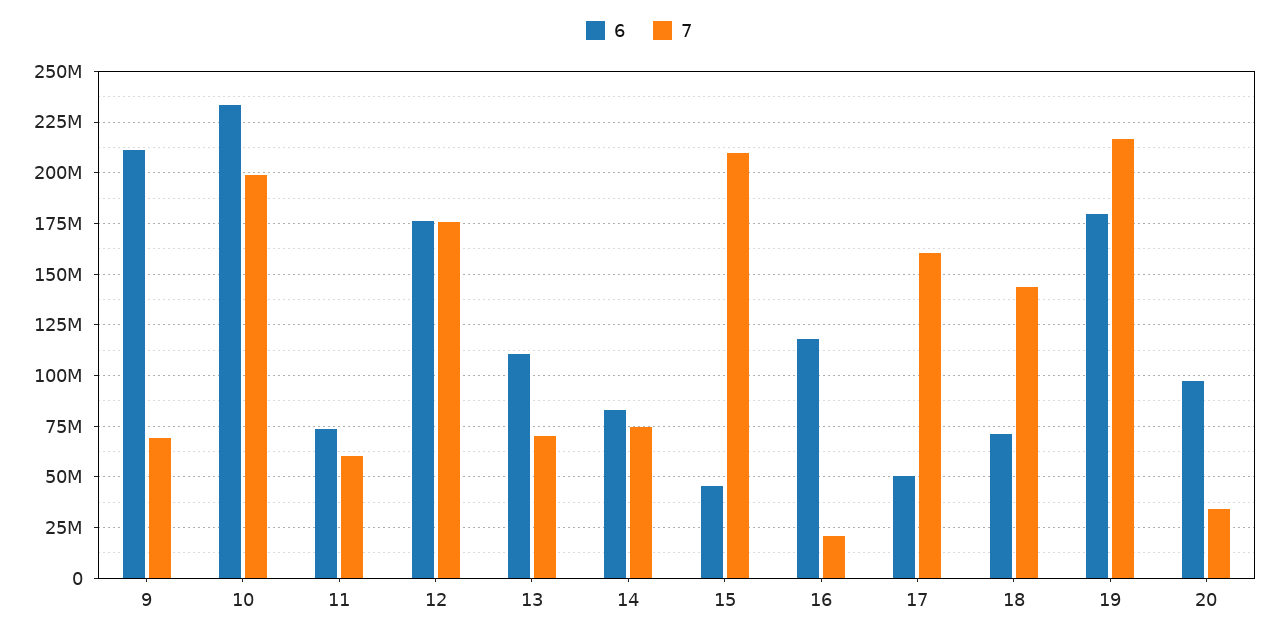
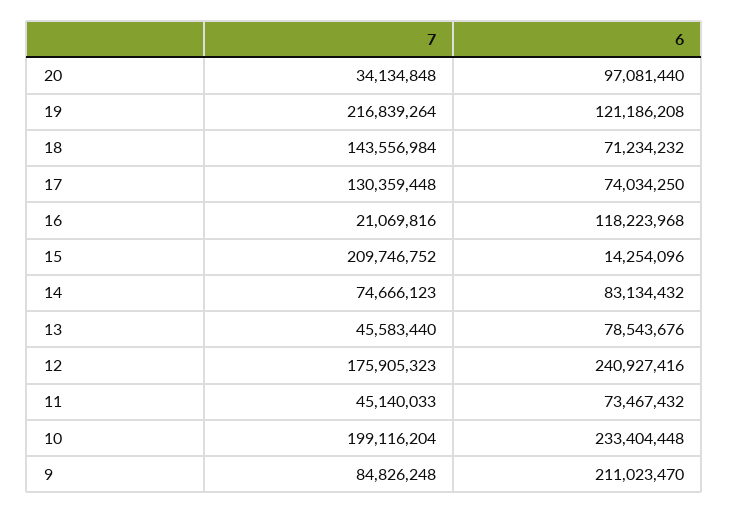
7, 9: 70000000 -> 84826248
7, 11: 60000000 -> 45140033
6, 12: 175000000 -> 240927416
6, 13: 110000000 -> 78543676
7, 13: 70000000 -> 45583440
6, 15: 45000000 -> 14254096
6, 17: 50000000 -> 74034250
7, 17: 160000000 -> 130359448
6, 19: 180000000 -> 121186208

